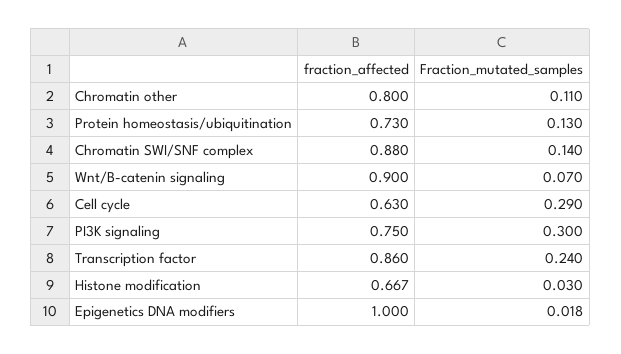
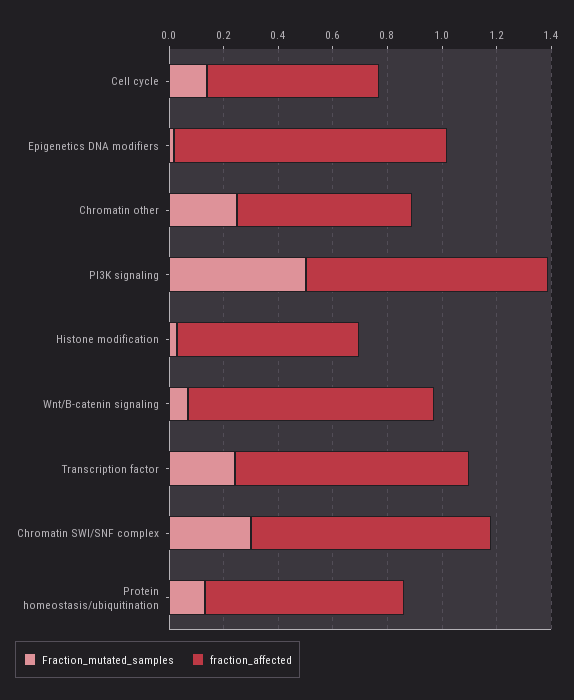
fraction_affected, Chromatin other: 0.8 -> 0.65
Fraction_mutated_samples, Chromatin other: 0.11 -> 0.25
Fraction_mutated_samples, Chromatin SWI/SNF complex: 0.14 -> 0.3
Fraction_mutated_samples, Cell cycle: 0.29 -> 0.15
fraction_affected, PI3K signaling: 0.75 -> 0.9
Fraction_mutated_samples, PI3K signaling: 0.3 -> 0.5

